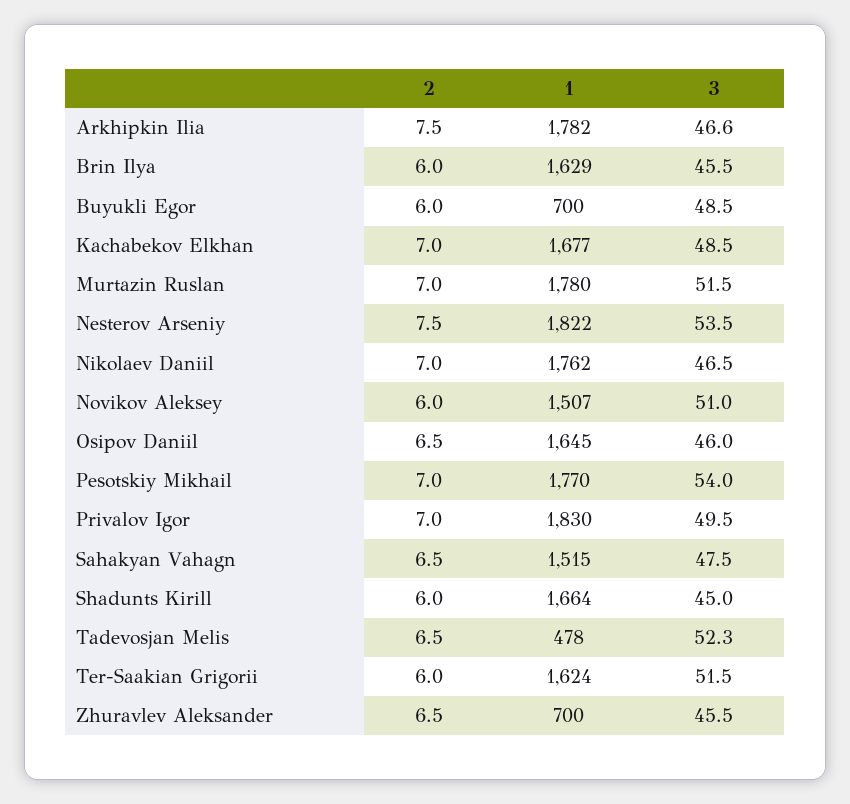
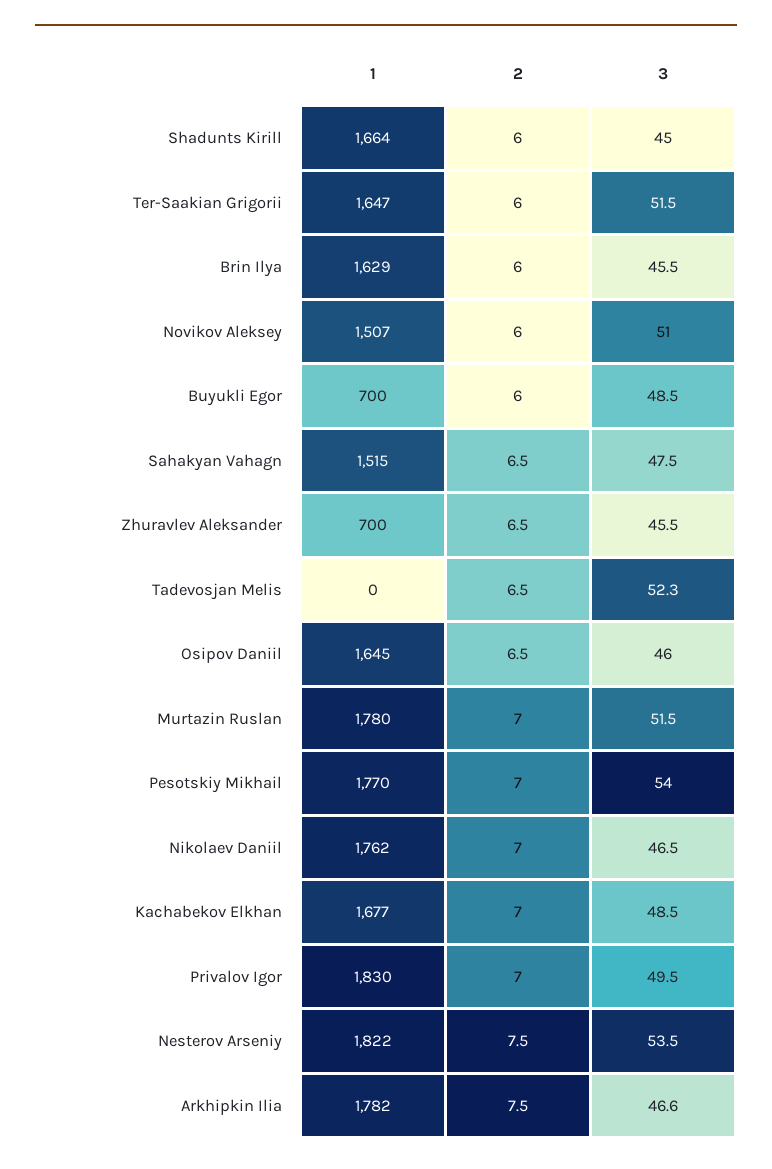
1, Tadevosjan Melis: 478 -> 0
1, Ter-Saakian Grigorii: 1624 -> 1647

